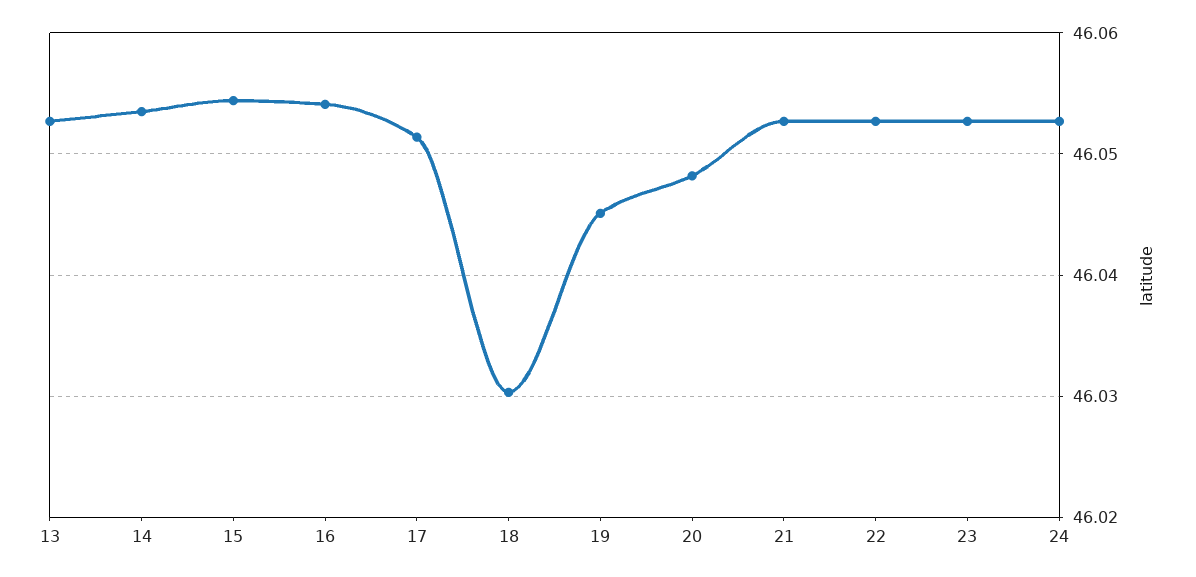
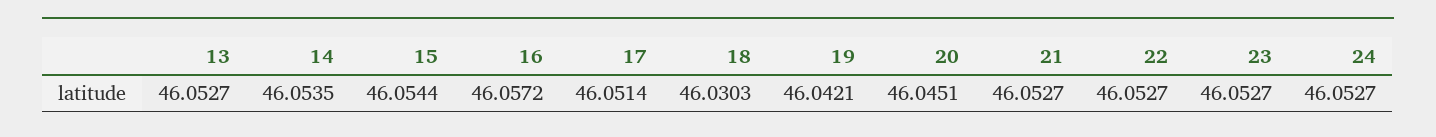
16: 46.054 -> 46.0572
19: 46.045 -> 46.0421
20: 46.048 -> 46.0451

